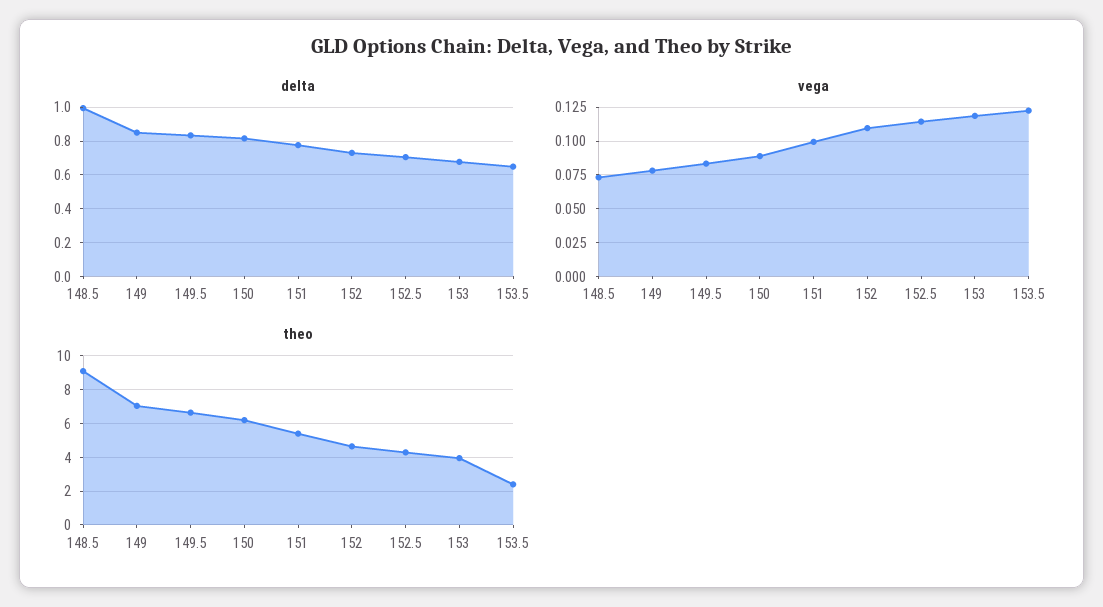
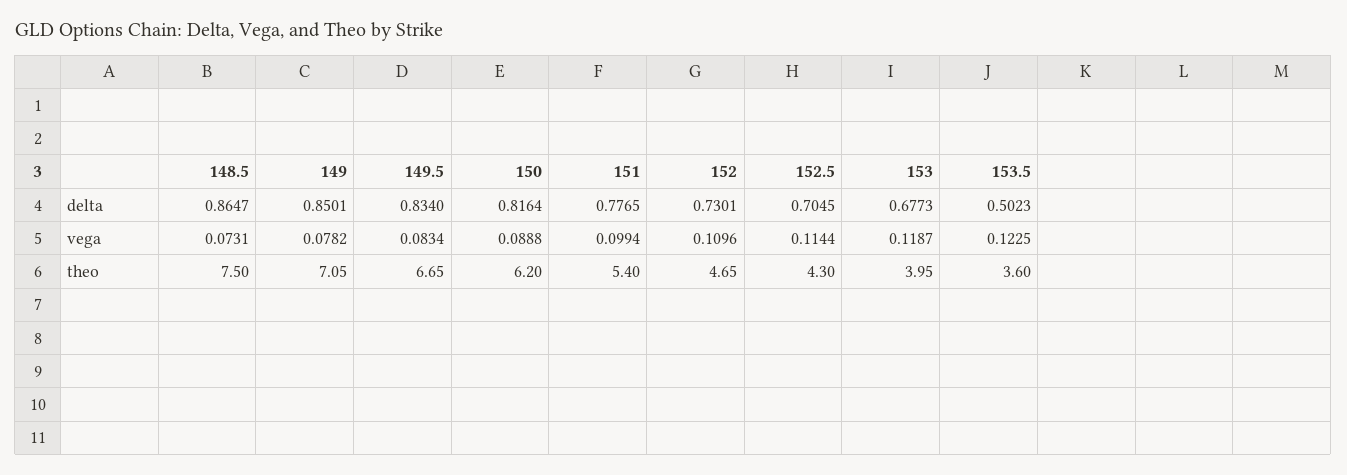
delta, 148.5: 1 -> 0.8647
delta, 153.5: 0.65 -> 0.5023
theo, 148.5: 9 -> 7.5
theo, 153.5: 2.5 -> 3.6

